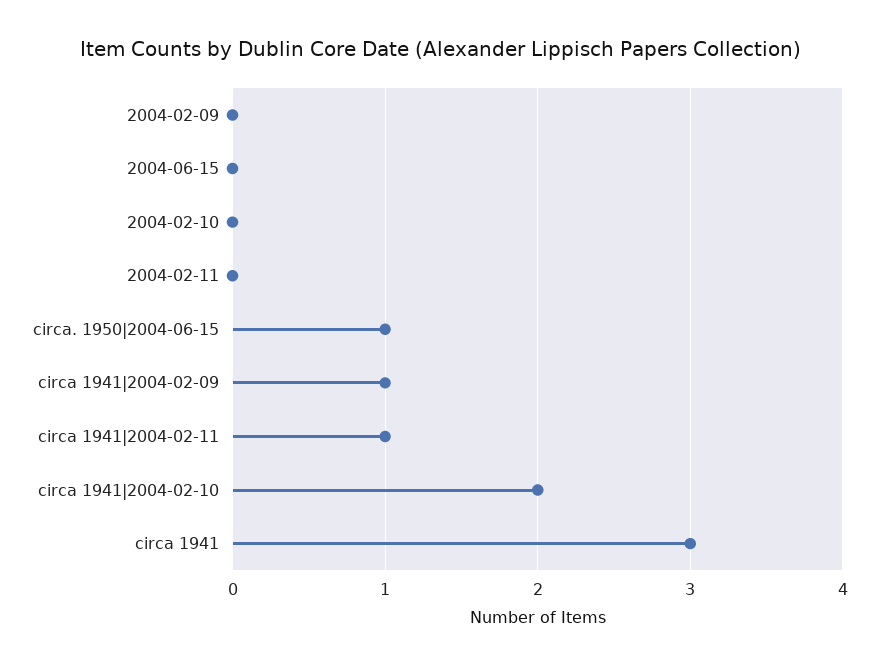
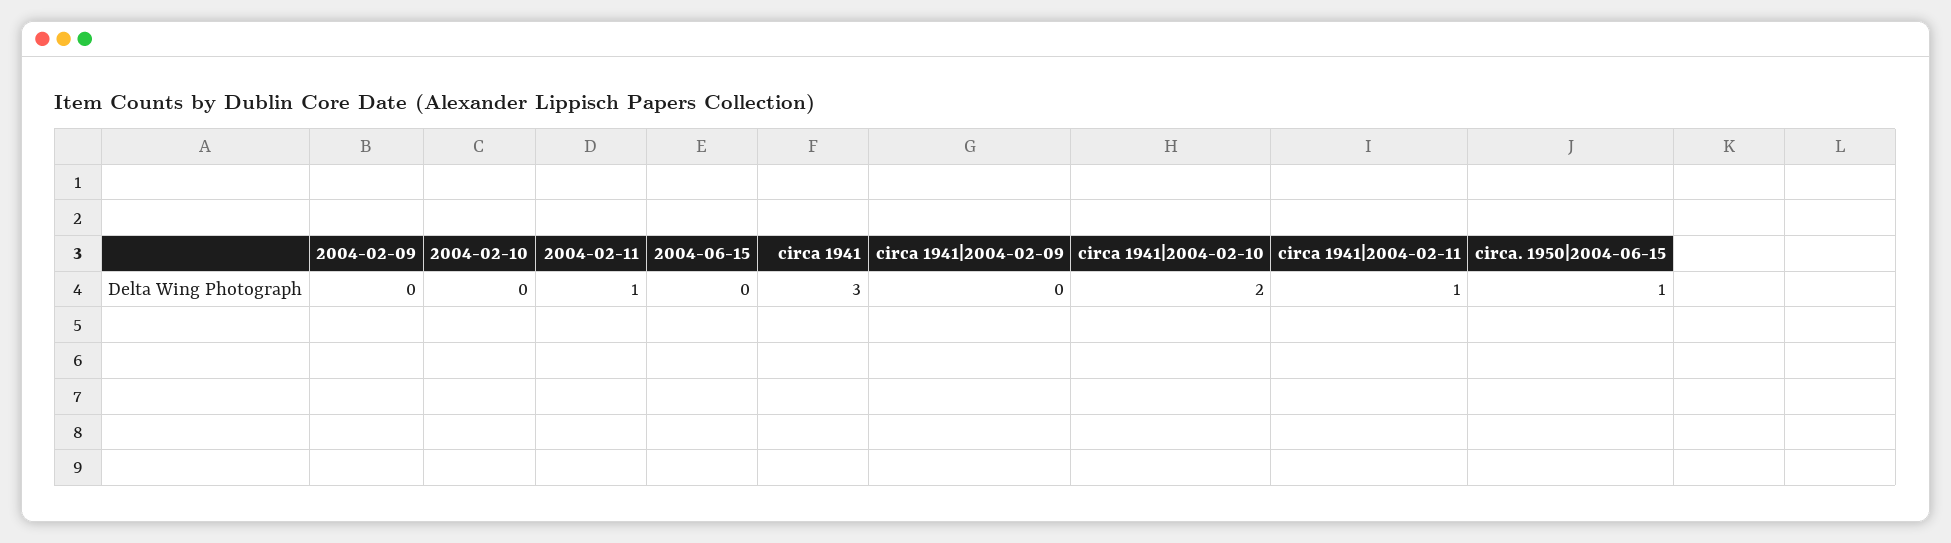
2004-02-11: 0 -> 1
circa 1941|2004-02-09: 1 -> 0

